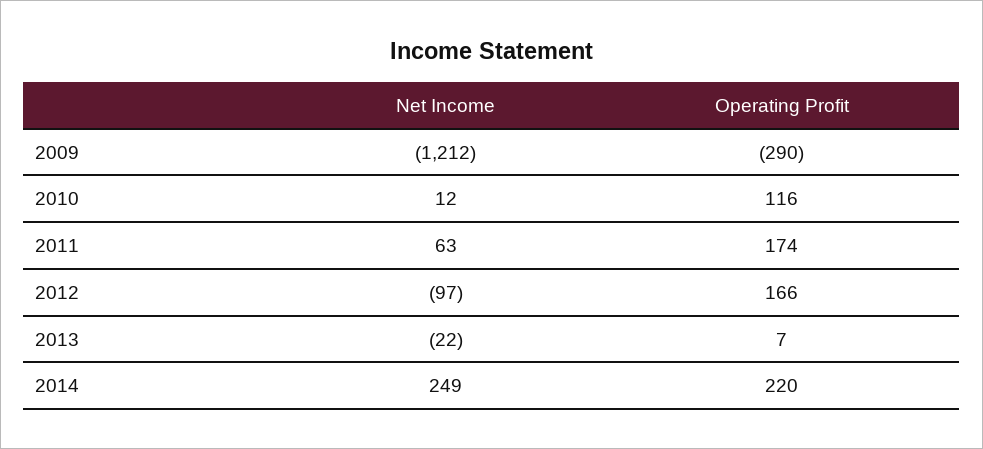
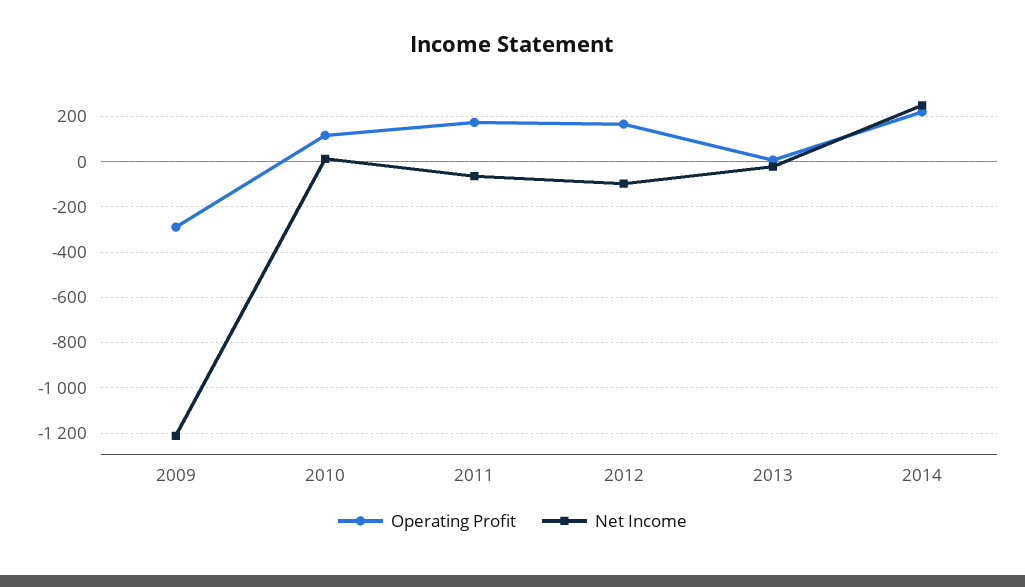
Net Income, 2011: 63 -> -50

